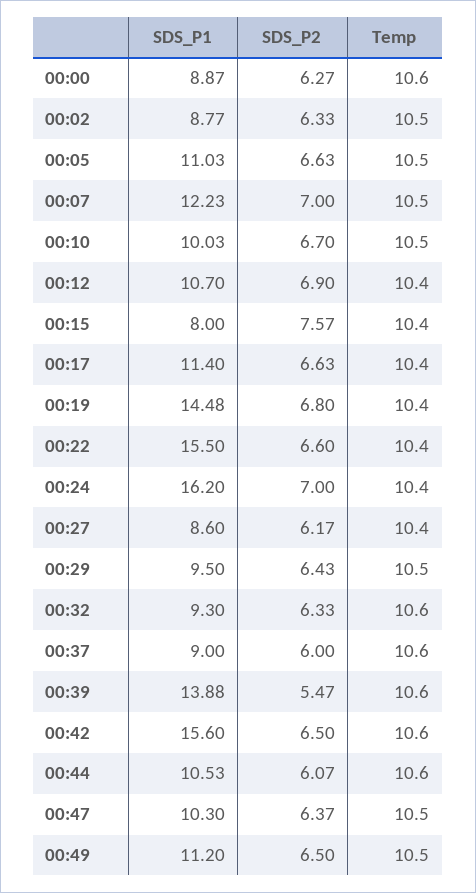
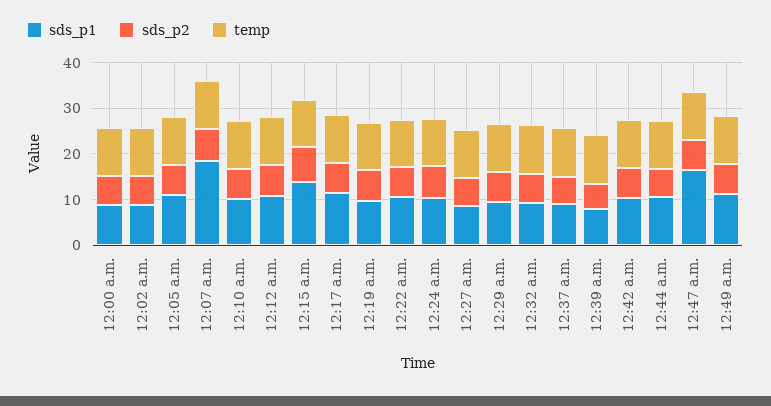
SDS_P1, 00:07: 12.23 -> 18
SDS_P1, 00:15: 8 -> 14
SDS_P1, 00:19: 14.48 -> 10
SDS_P1, 00:22: 15.5 -> 10
SDS_P1, 00:24: 16.2 -> 10
SDS_P1, 00:39: 13.88 -> 8
SDS_P1, 00:42: 15.6 -> 10
SDS_P1, 00:47: 10.3 -> 16

